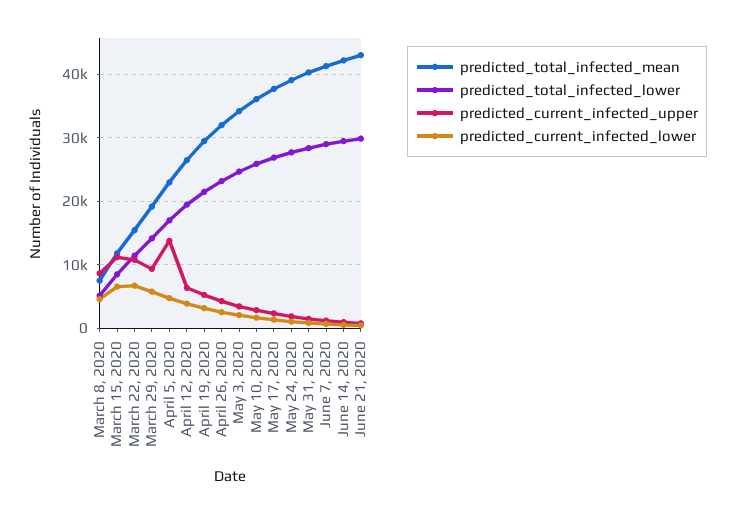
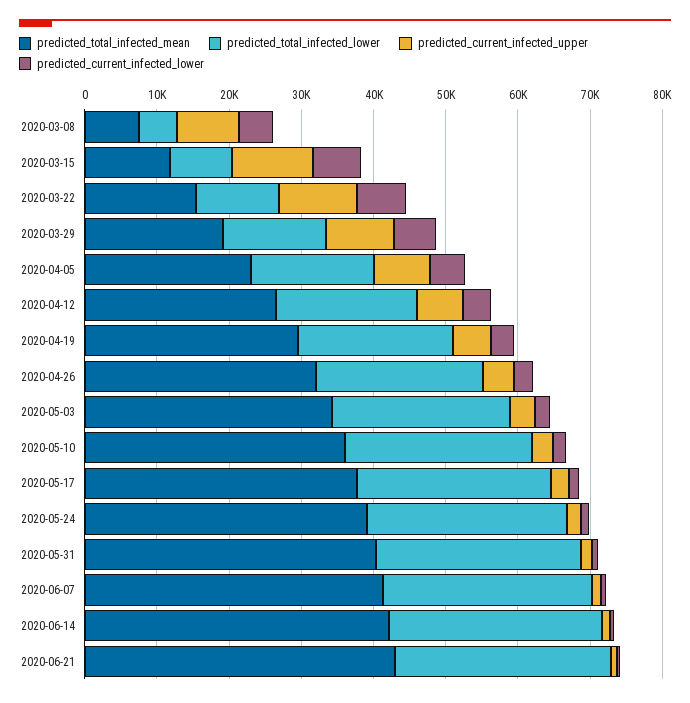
predicted_current_infected_upper, April 5, 2020: 14000 -> 8000

